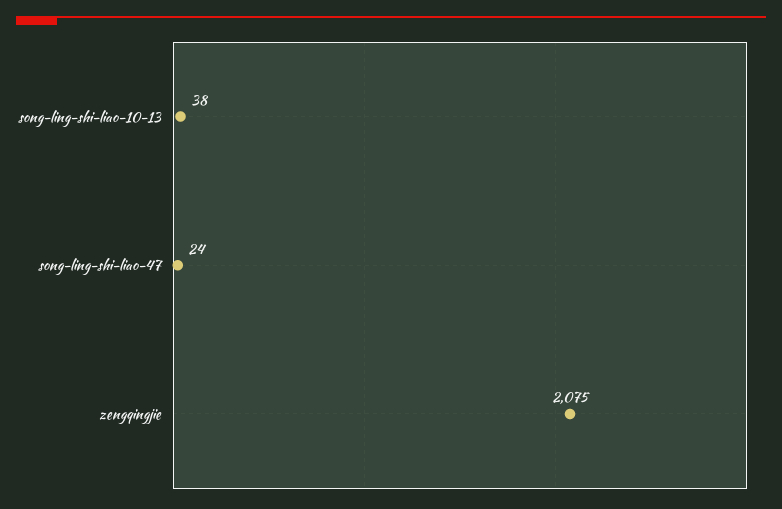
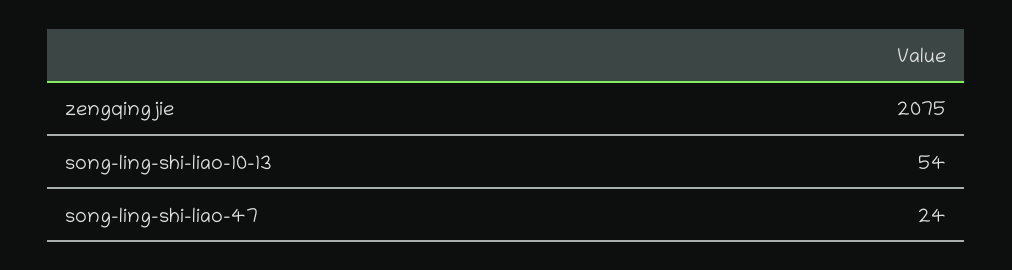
song-ling-shi-liao-10-13: 38 -> 54

